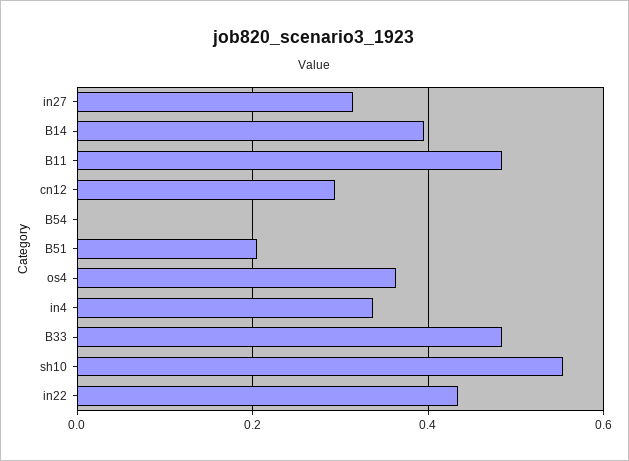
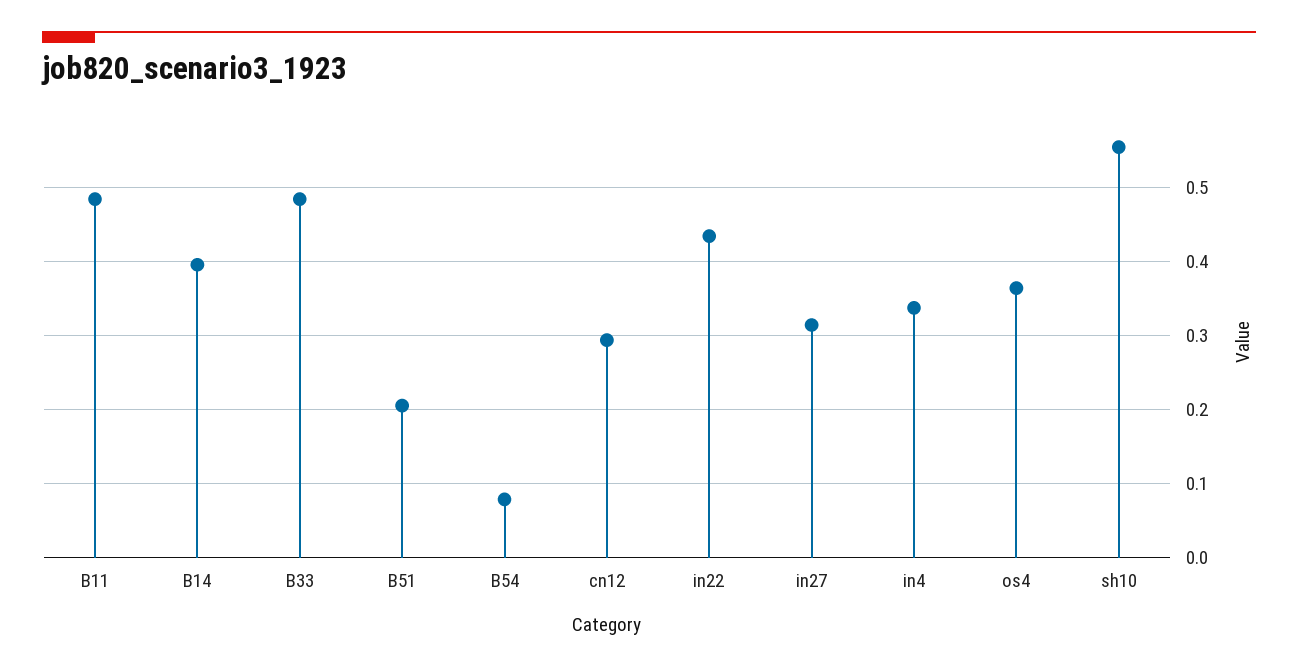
B54: 0 -> 0.08

